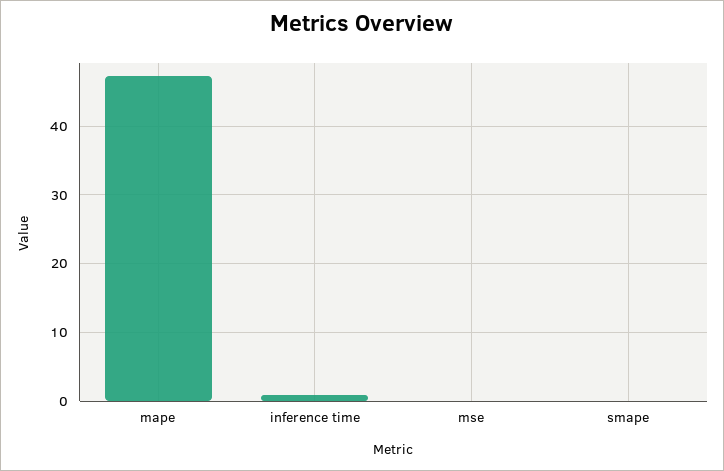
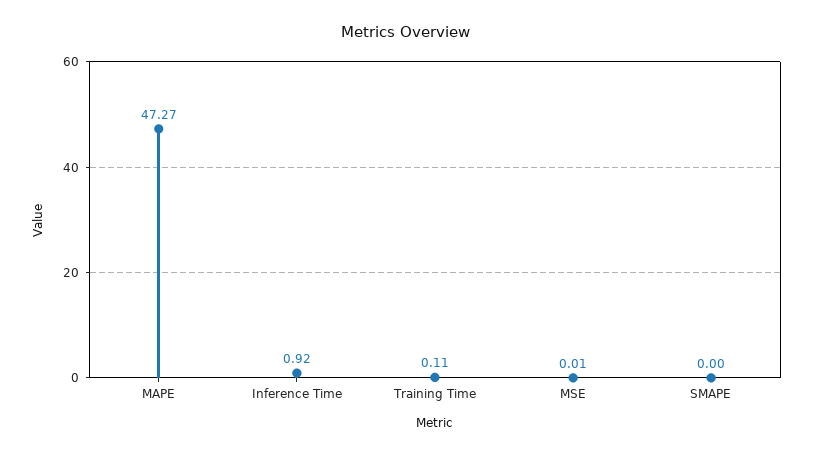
Training Time: none -> 0.11

